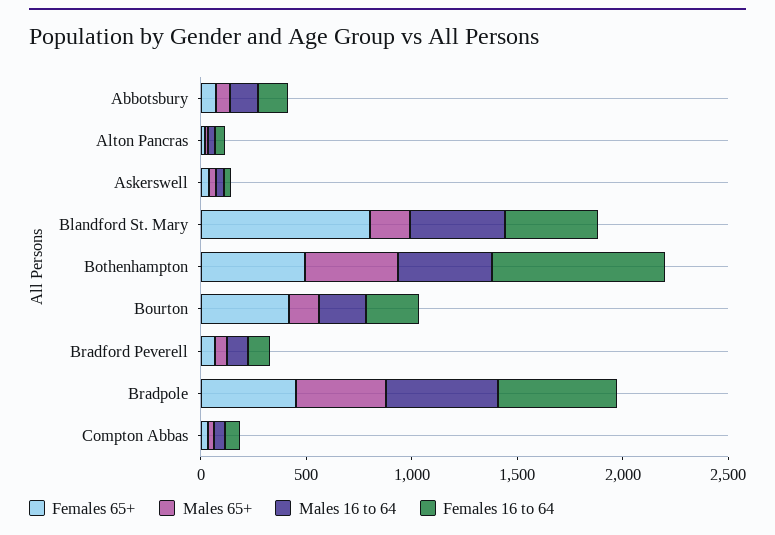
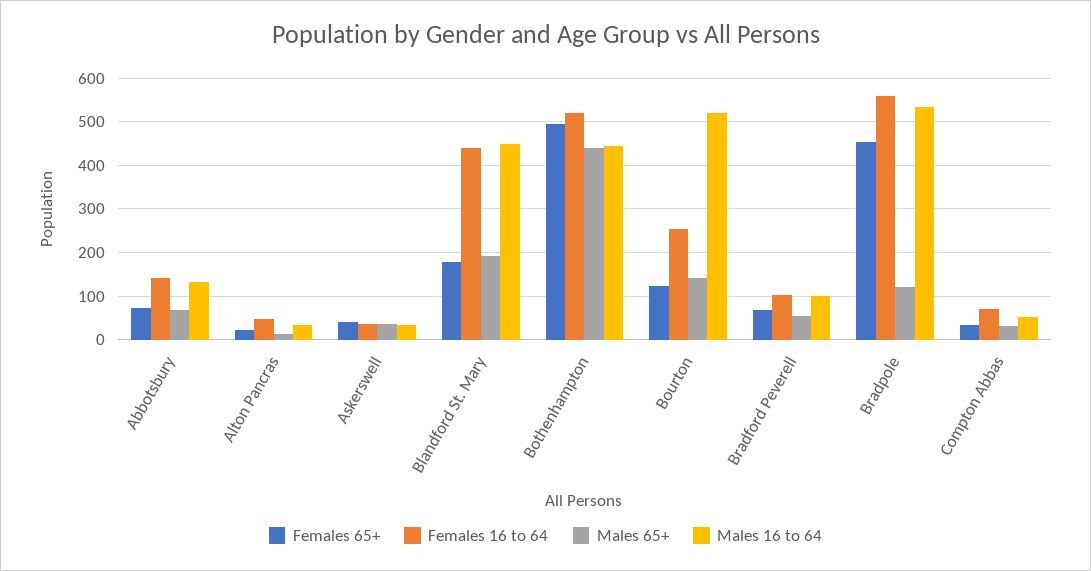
Females 65+, Blandford St. Mary: 800 -> 180
Females 16 to 64, Bothenhampton: 800 -> 520
Females 65+, Bourton: 400 -> 120
Males 16 to 64, Bourton: 200 -> 520
Males 65+, Bradpole: 400 -> 120

